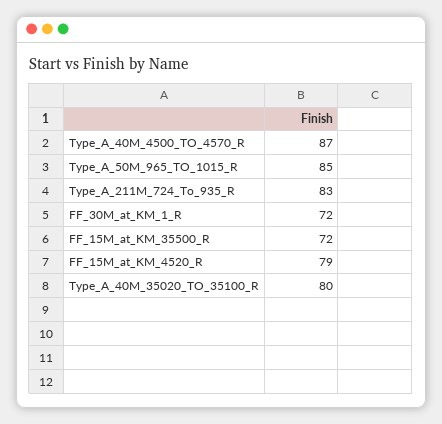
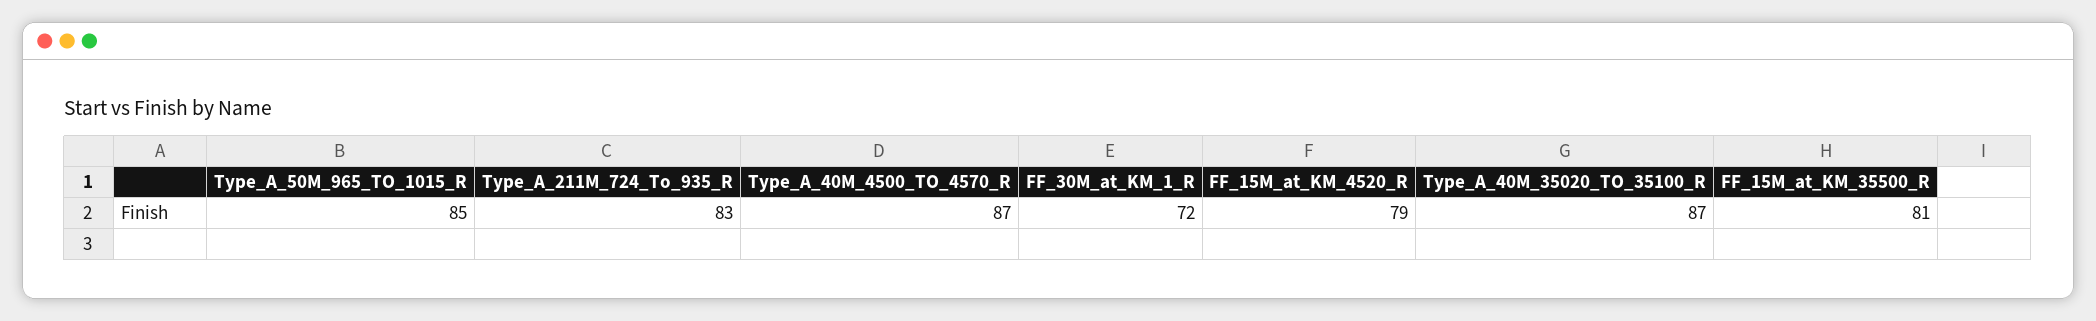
FF_15M_at_KM_35500_R: 72 -> 81
Type_A_40M_35020_TO_35100_R: 80 -> 87

